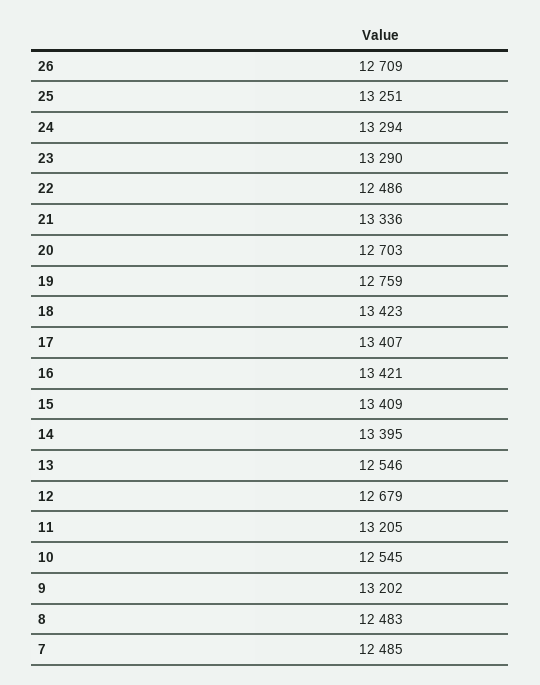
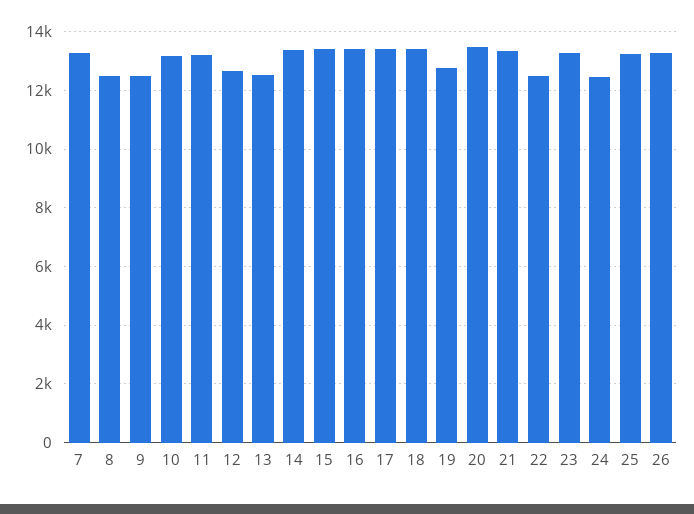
26: 12709 -> 13250
24: 13294 -> 12500
20: 12703 -> 13500
10: 12545 -> 13250
9: 13202 -> 12500
7: 12485 -> 13250

